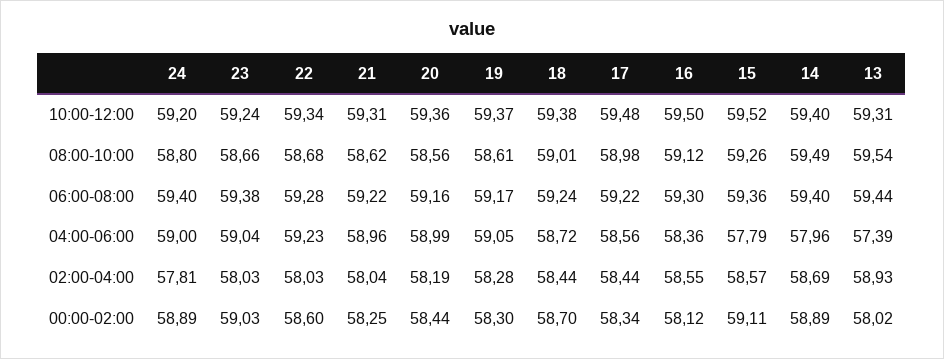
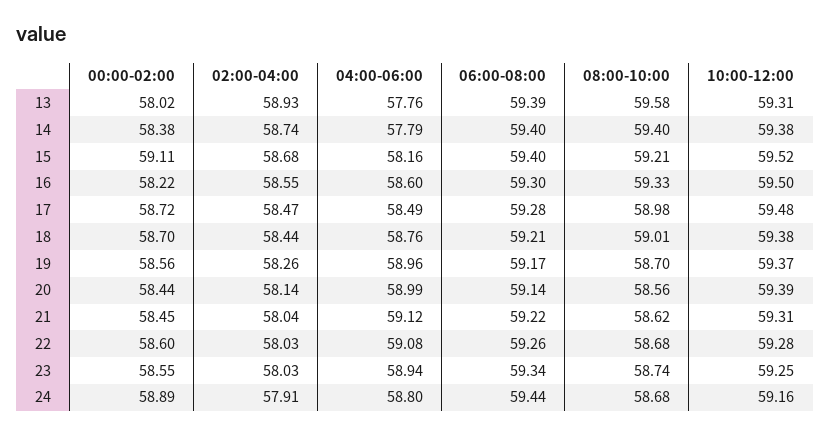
24, 10:00-12:00: 59.2 -> 59.16
23, 10:00-12:00: 59.24 -> 59.25
22, 10:00-12:00: 59.34 -> 59.28
20, 10:00-12:00: 59.36 -> 59.39
14, 10:00-12:00: 59.4 -> 59.38
24, 08:00-10:00: 58.8 -> 58.68
23, 08:00-10:00: 58.66 -> 58.74
19, 08:00-10:00: 58.61 -> 58.7
16, 08:00-10:00: 59.12 -> 59.33
15, 08:00-10:00: 59.26 -> 59.21
14, 08:00-10:00: 59.49 -> 59.4
13, 08:00-10:00: 59.54 -> 59.58
24, 06:00-08:00: 59.4 -> 59.44
23, 06:00-08:00: 59.38 -> 59.34
22, 06:00-08:00: 59.28 -> 59.26
20, 06:00-08:00: 59.16 -> 59.14
18, 06:00-08:00: 59.24 -> 59.21
17, 06:00-08:00: 59.22 -> 59.28
15, 06:00-08:00: 59.36 -> 59.4
13, 06:00-08:00: 59.44 -> 59.39
24, 04:00-06:00: 59 -> 58.8
23, 04:00-06:00: 59.04 -> 58.94
22, 04:00-06:00: 59.23 -> 59.08
21, 04:00-06:00: 58.96 -> 59.12
19, 04:00-06:00: 59.05 -> 58.96
18, 04:00-06:00: 58.72 -> 58.76
17, 04:00-06:00: 58.56 -> 58.49
16, 04:00-06:00: 58.36 -> 58.6
15, 04:00-06:00: 57.79 -> 58.16
14, 04:00-06:00: 57.96 -> 57.79
13, 04:00-06:00: 57.39 -> 57.76
24, 02:00-04:00: 57.81 -> 57.91
20, 02:00-04:00: 58.19 -> 58.14
19, 02:00-04:00: 58.28 -> 58.26
17, 02:00-04:00: 58.44 -> 58.47
15, 02:00-04:00: 58.57 -> 58.68
14, 02:00-04:00: 58.69 -> 58.74
23, 00:00-02:00: 59.03 -> 58.55
21, 00:00-02:00: 58.25 -> 58.45
19, 00:00-02:00: 58.3 -> 58.56
17, 00:00-02:00: 58.34 -> 58.72
16, 00:00-02:00: 58.12 -> 58.22
14, 00:00-02:00: 58.89 -> 58.38

